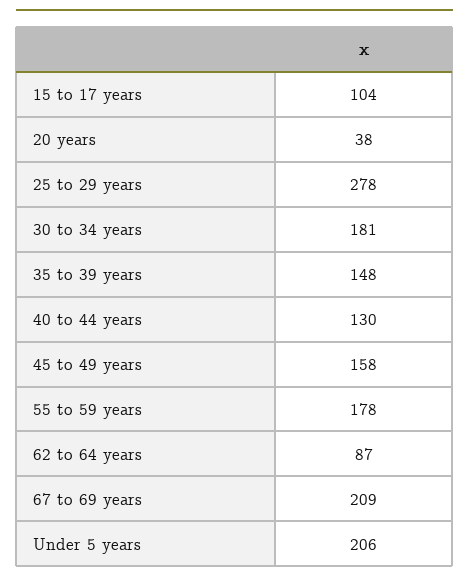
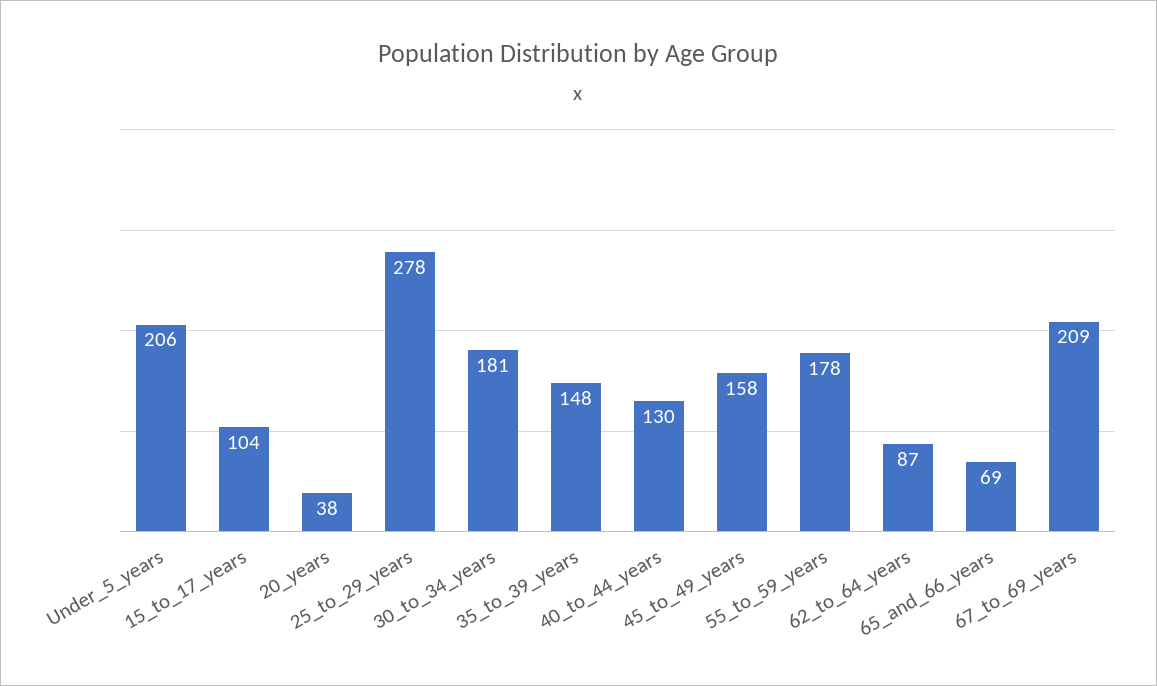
65_and_66_years: none -> 69

